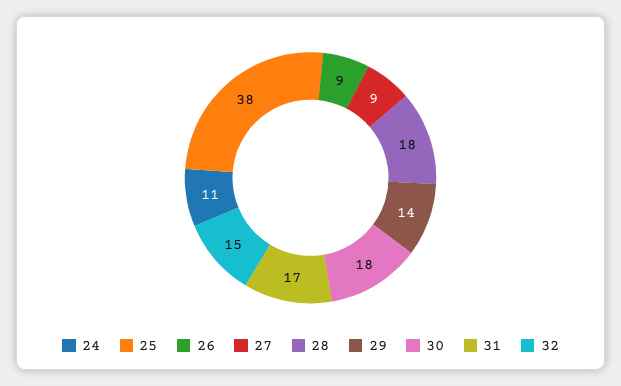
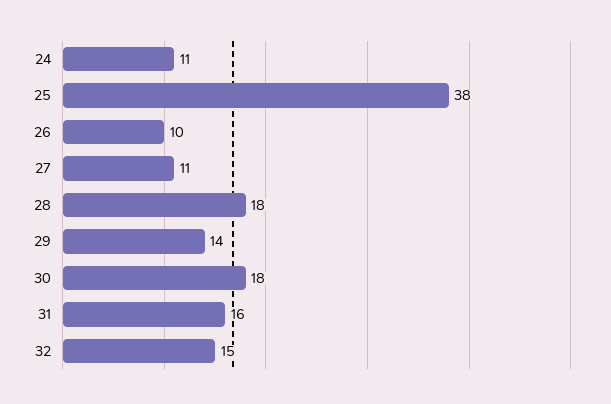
26: 9 -> 10
27: 9 -> 11
31: 17 -> 16

